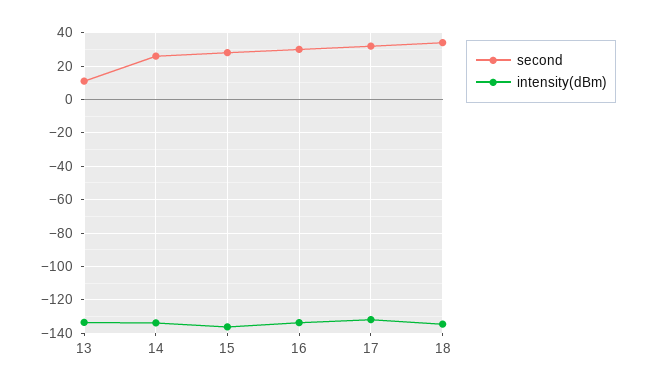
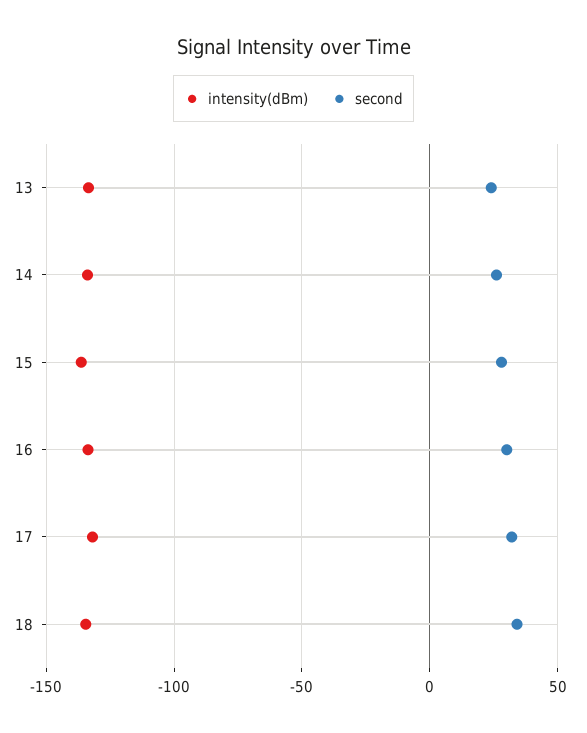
second, 13: 10 -> 25

